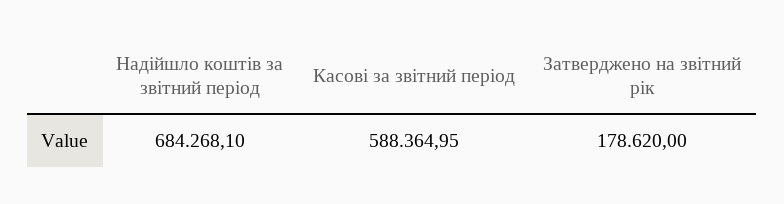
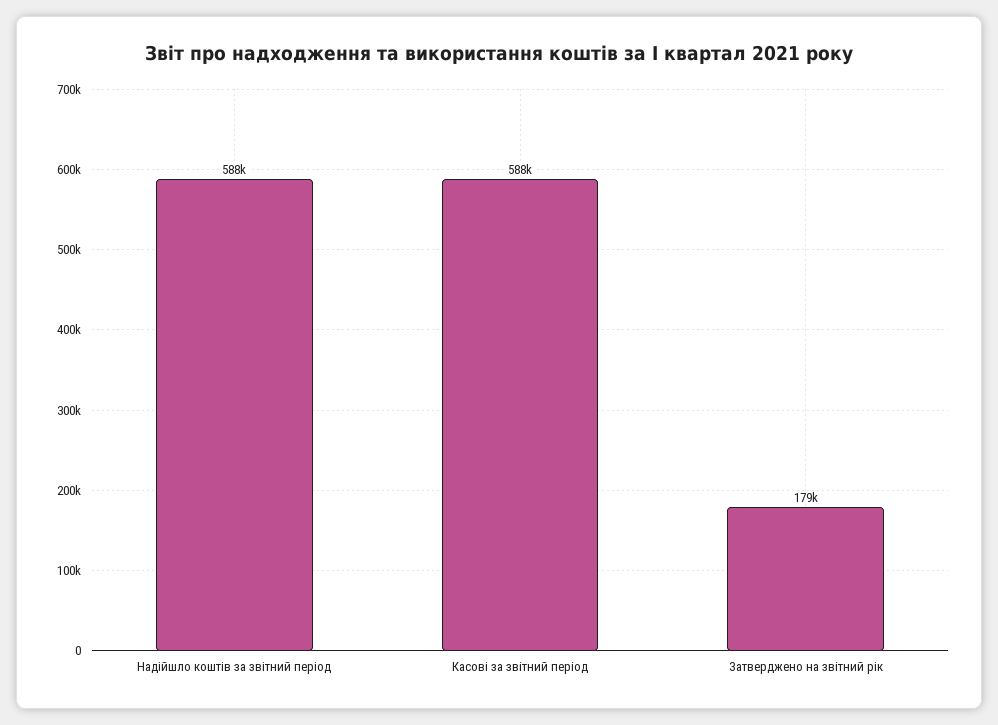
Надійшло коштів за звітний період: 684268.1 -> 588000

